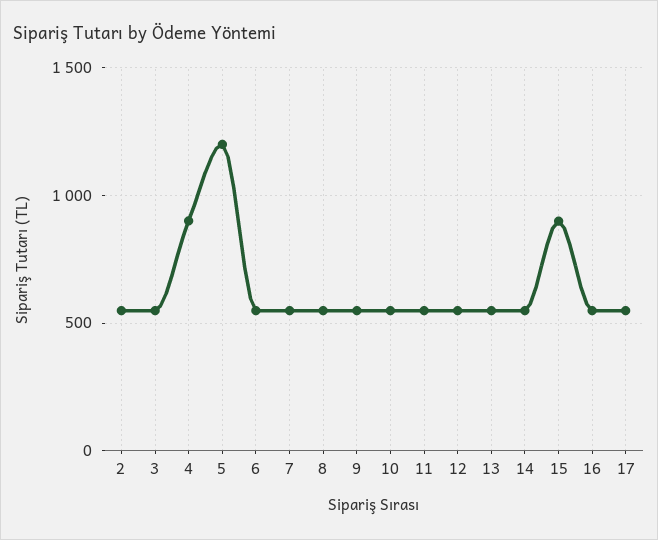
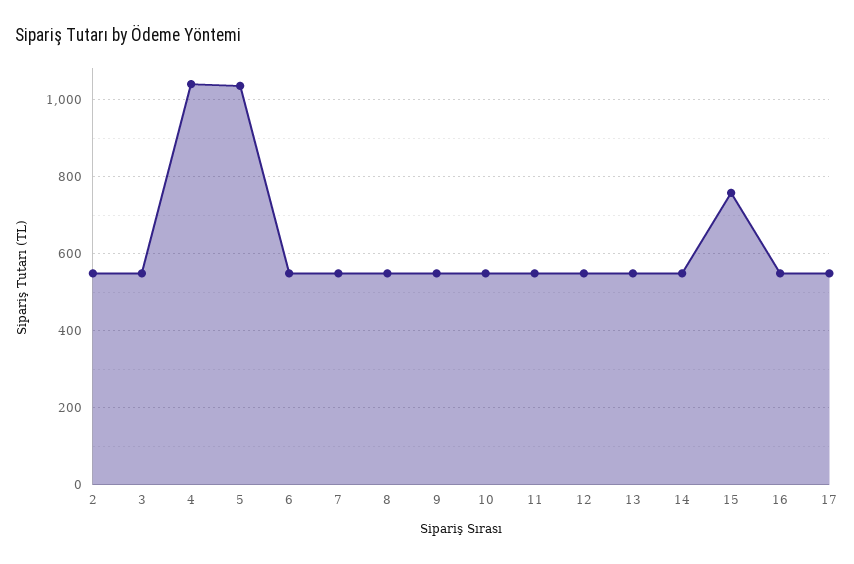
4: 900 -> 1040
5: 1200 -> 1040
15: 900 -> 760

